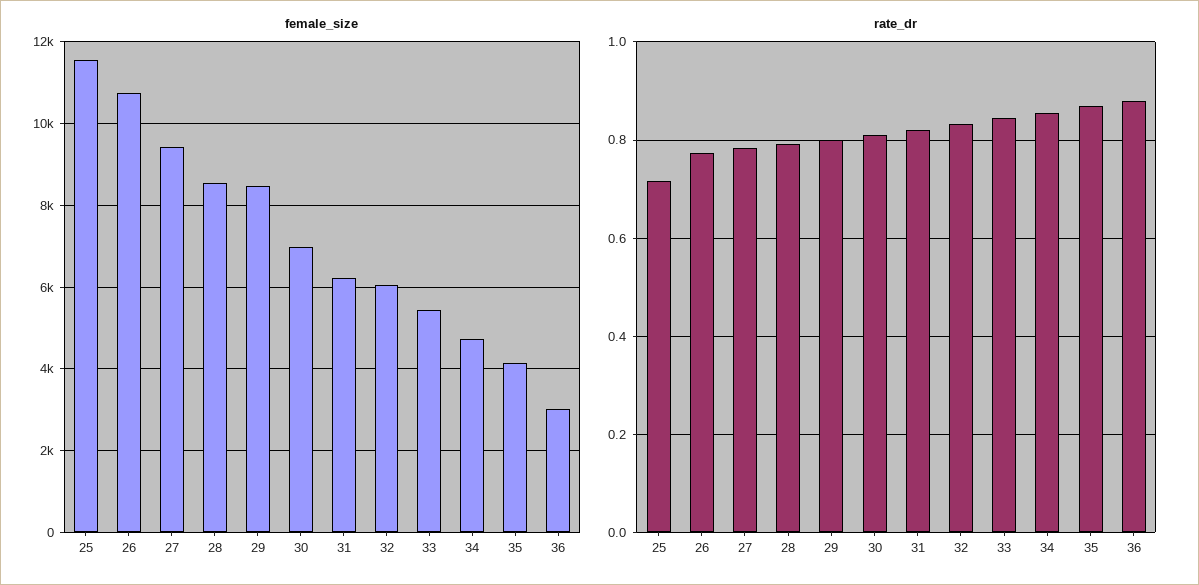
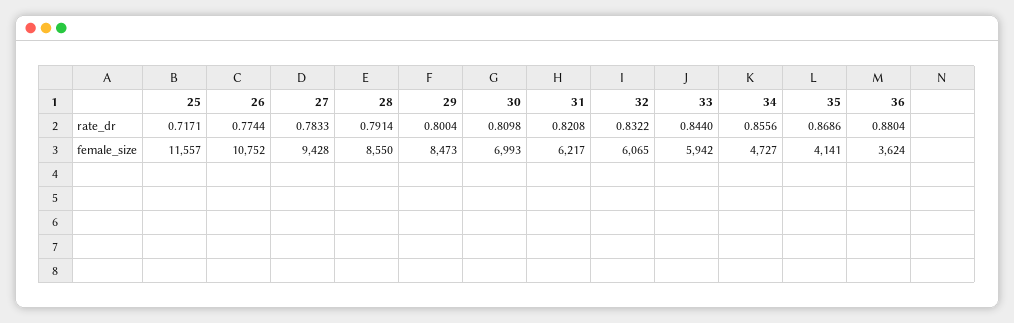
female_size, 33: 5400 -> 5942
female_size, 36: 3000 -> 3624

